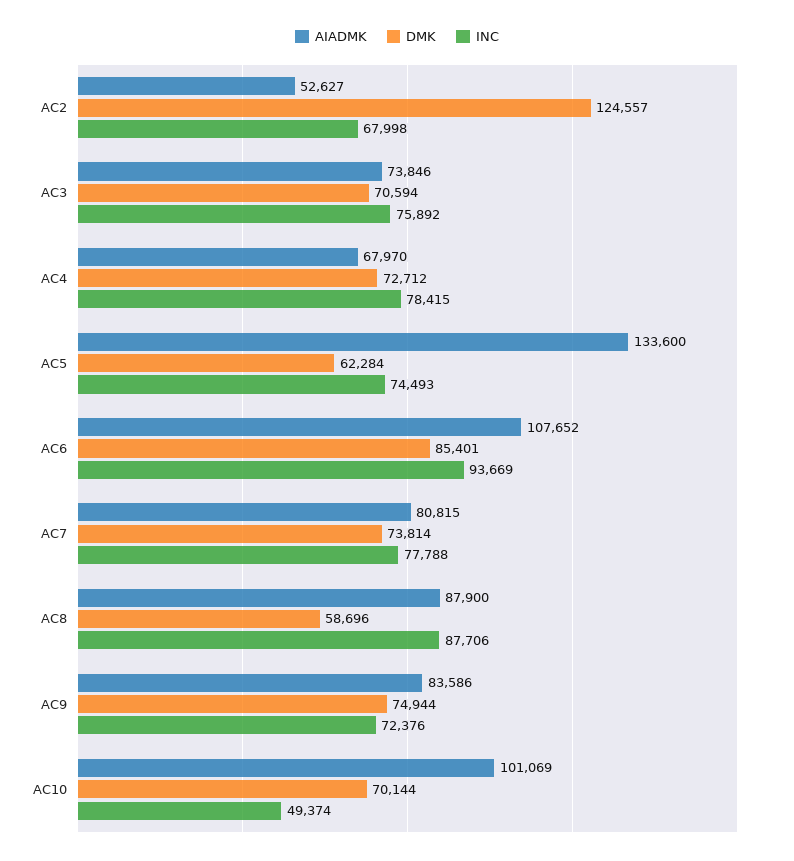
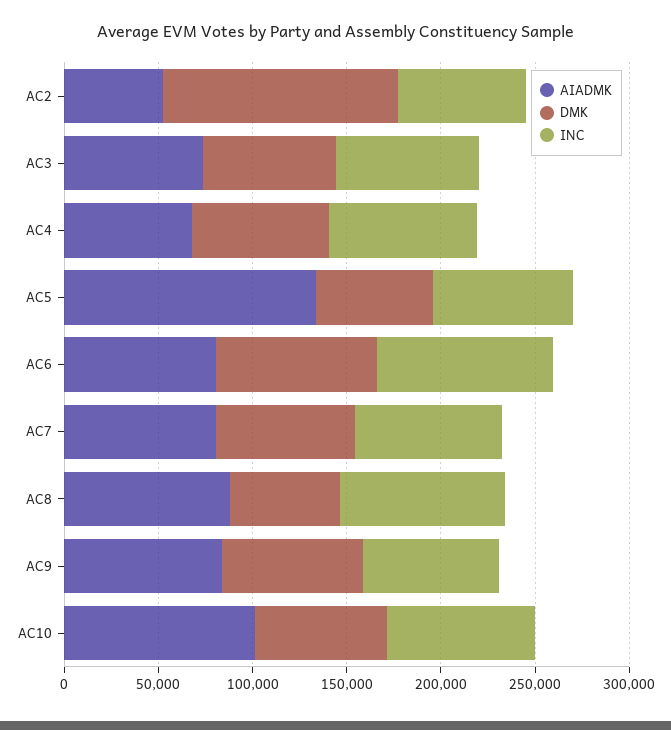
AIADMK, AC6: 107652 -> 80000
INC, AC10: 49374 -> 80000

